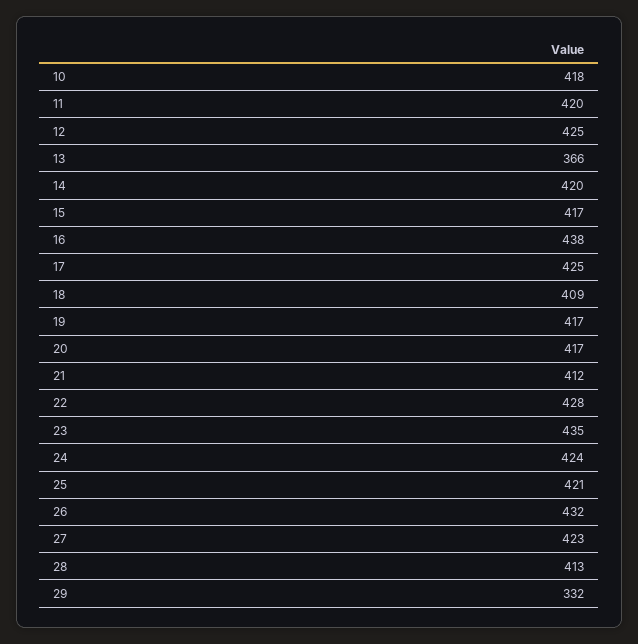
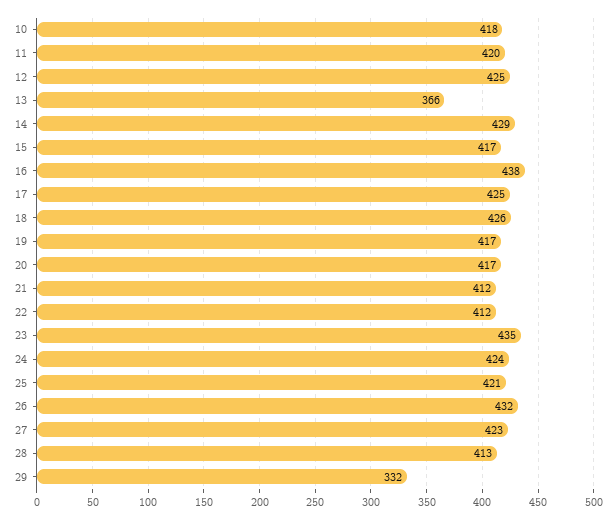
14: 420 -> 429
18: 409 -> 426
22: 428 -> 412

